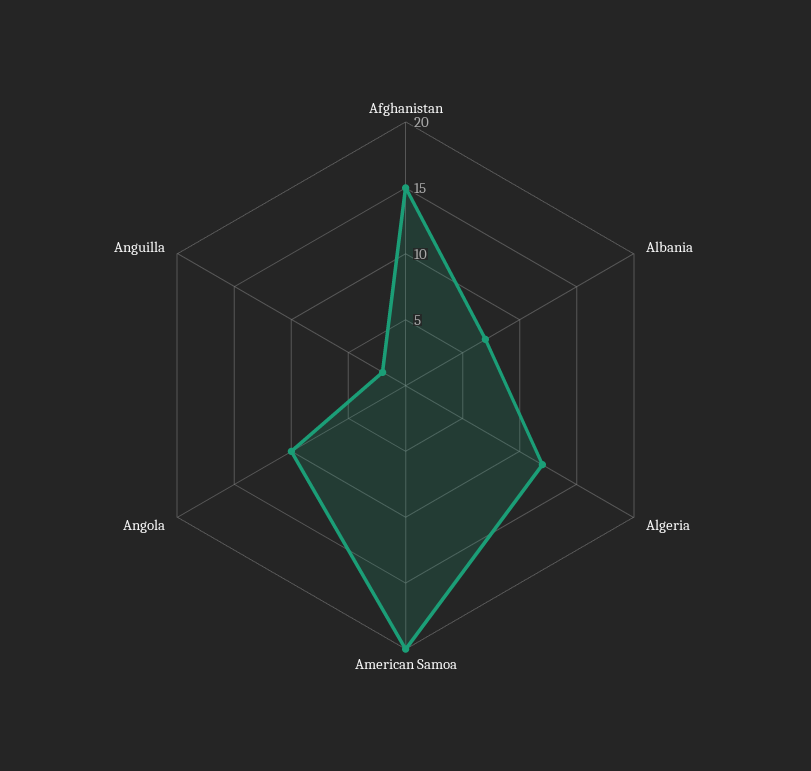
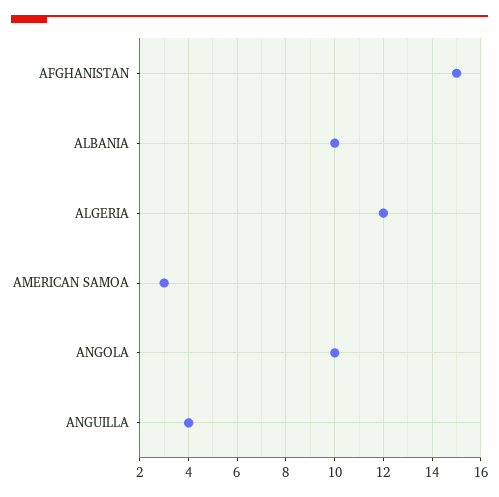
Albania: 7 -> 10
American Samoa: 20 -> 3
Anguilla: 2 -> 4

